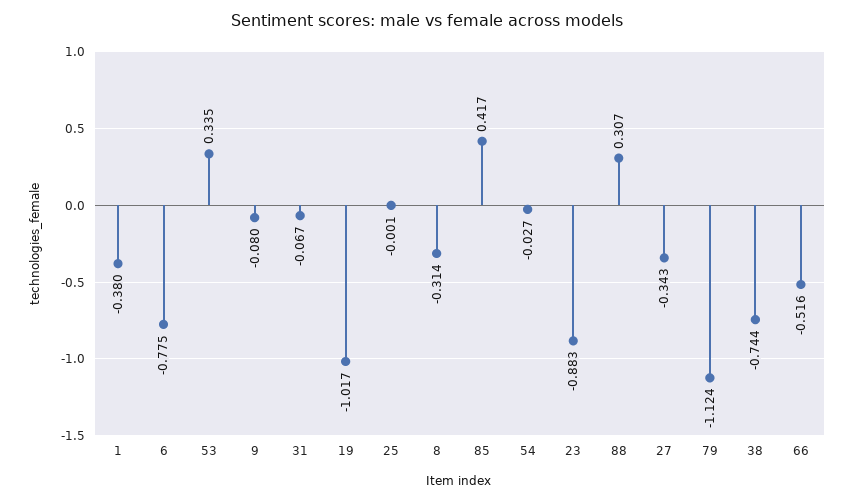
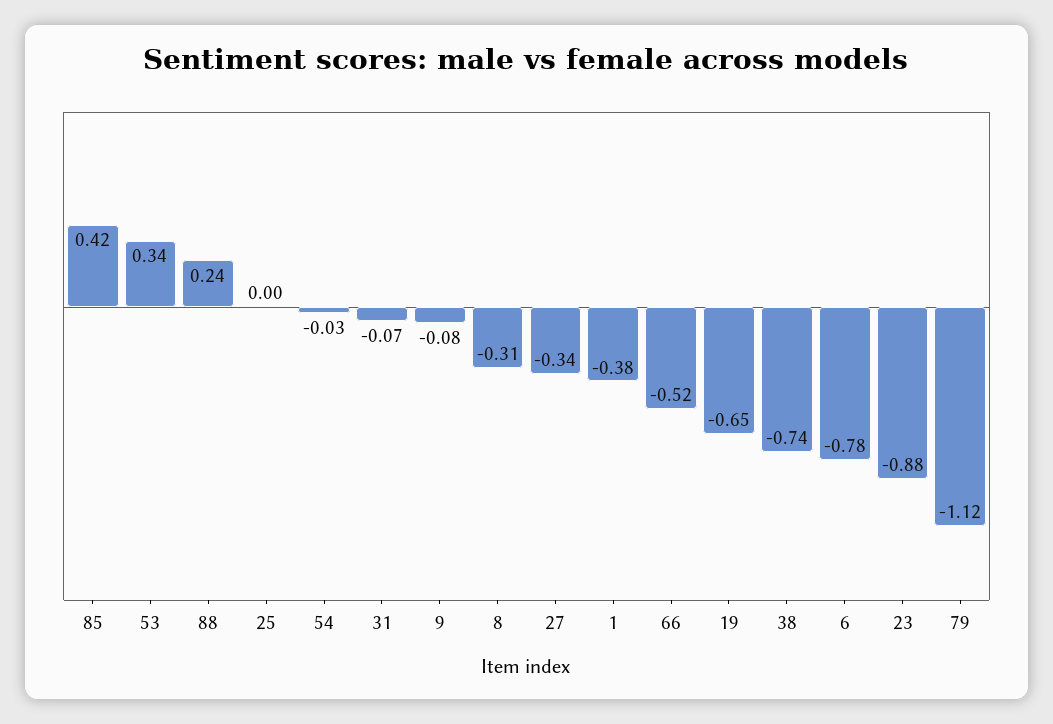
19: -1.017 -> -0.65
88: 0.307 -> 0.24

